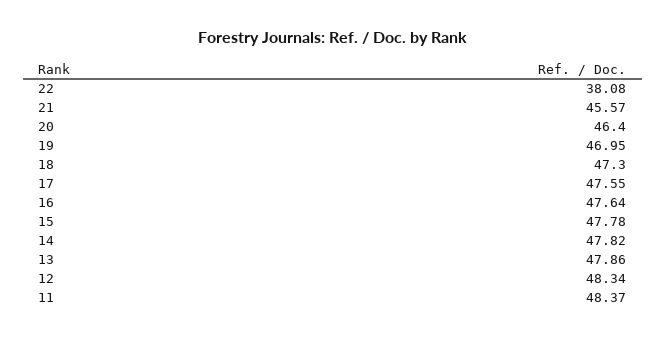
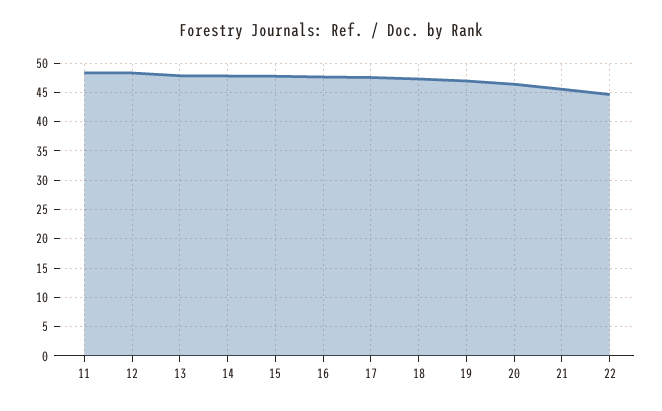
22: 38.08 -> 45

